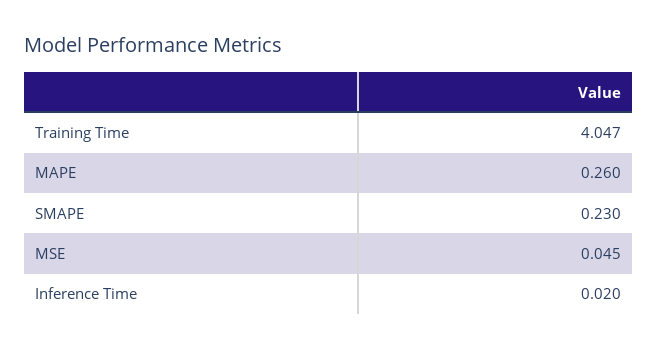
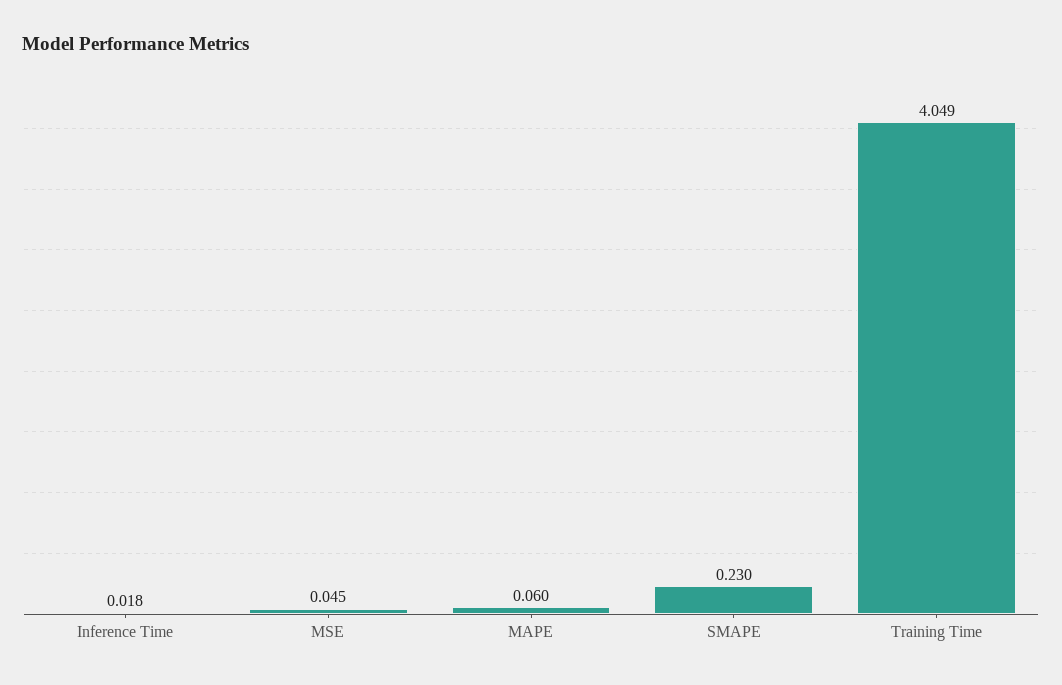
Training Time: 4.047 -> 4.049
MAPE: 0.26 -> 0.06
Inference Time: 0.02 -> 0.018

